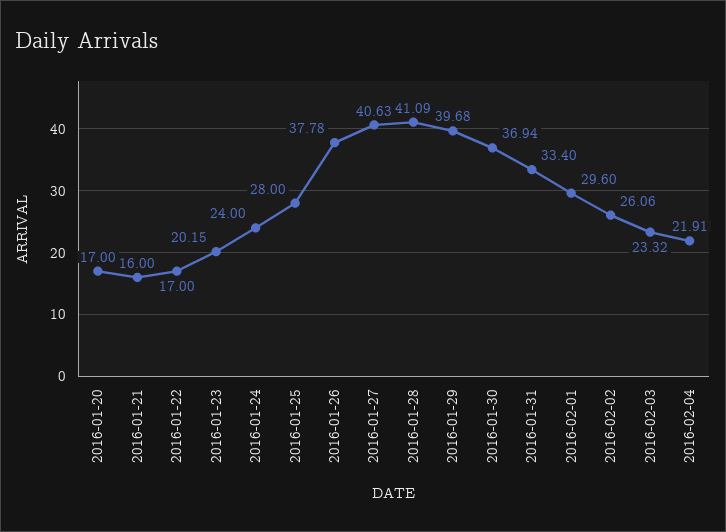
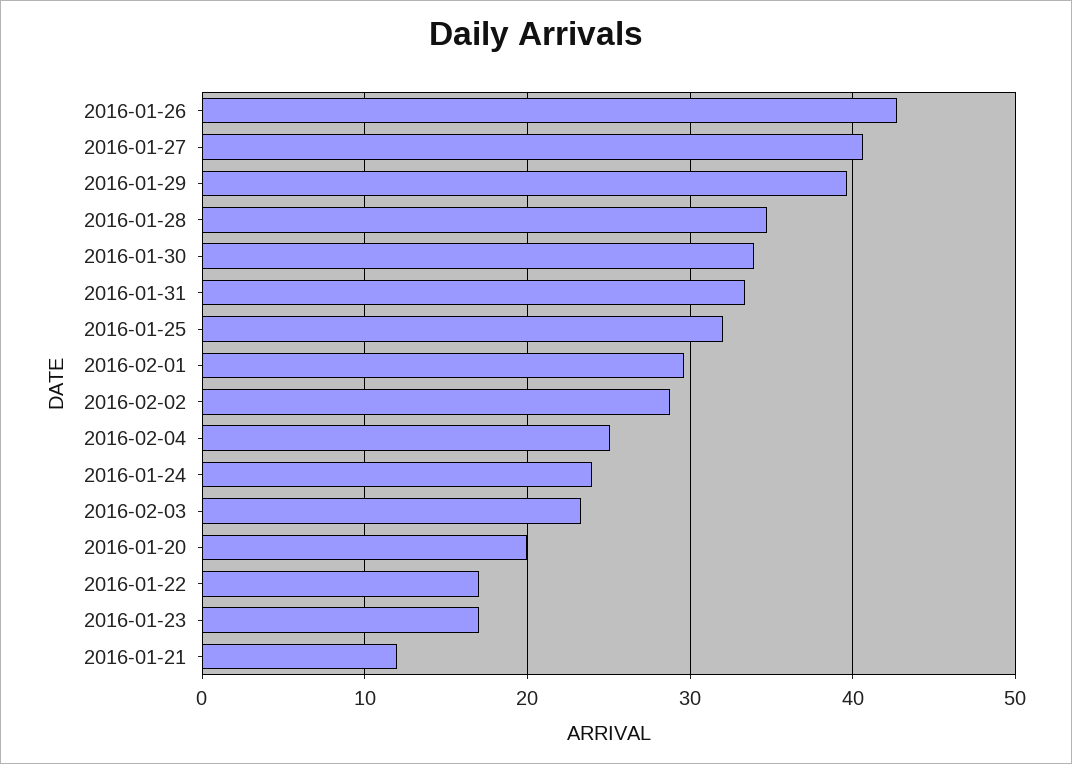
2016-01-20: 17 -> 20
2016-01-21: 16 -> 12
2016-01-23: 20.15 -> 17
2016-01-25: 28 -> 32
2016-01-26: 37.78 -> 43
2016-01-28: 41.09 -> 35
2016-01-30: 36.94 -> 34
2016-02-02: 26.06 -> 29
2016-02-04: 21.91 -> 25

